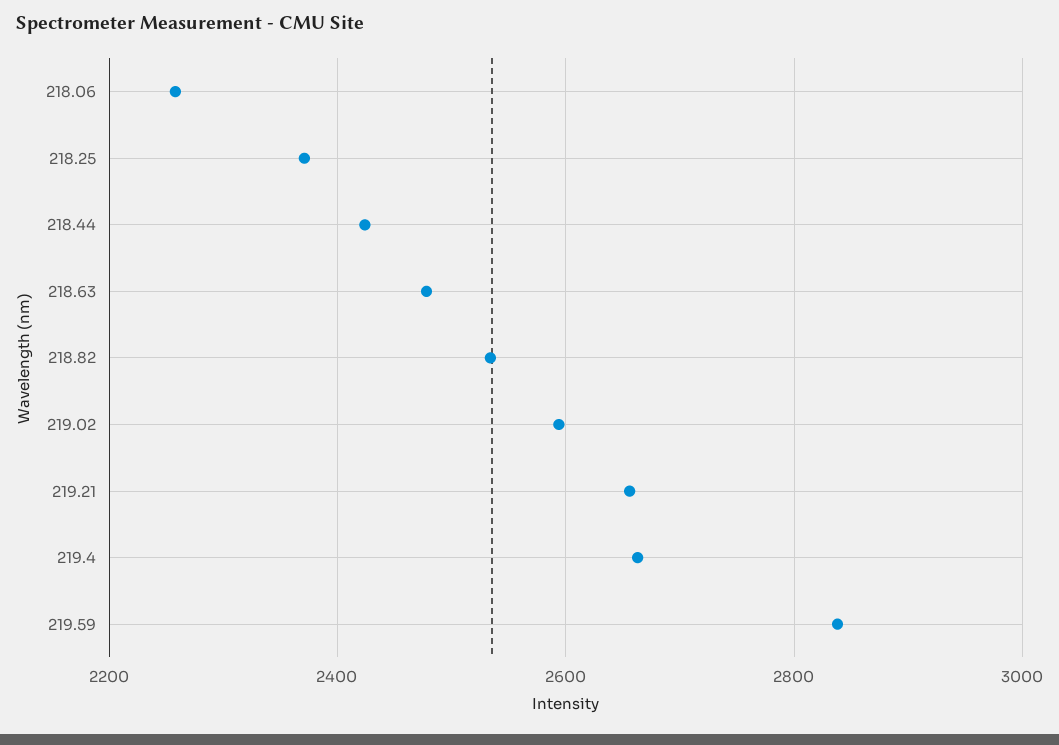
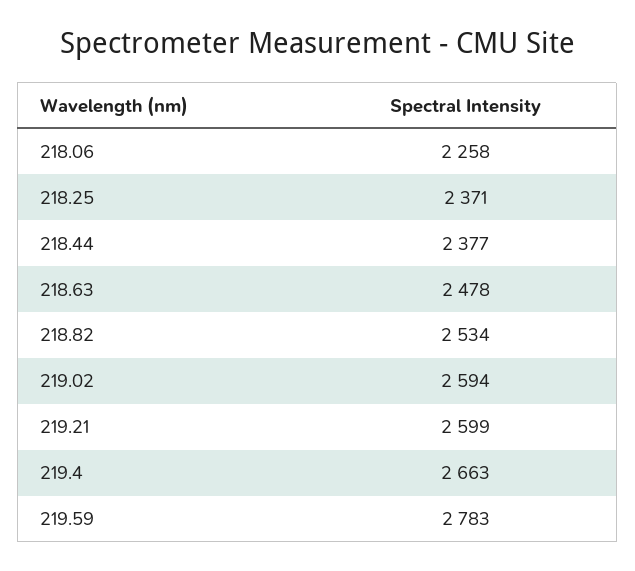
218.44: 2420 -> 2377
219.21: 2660 -> 2599
219.59: 2840 -> 2783

